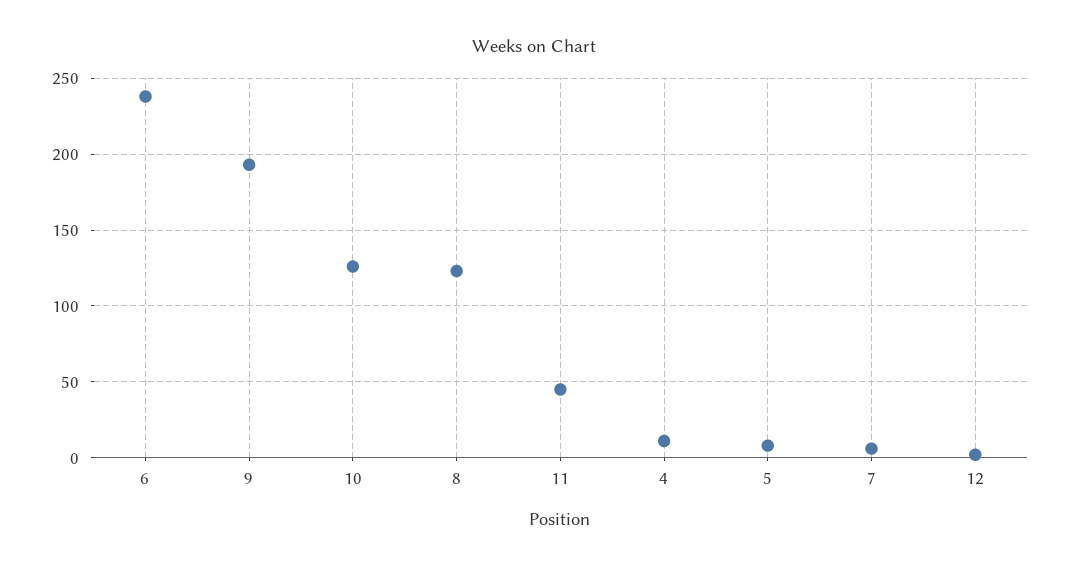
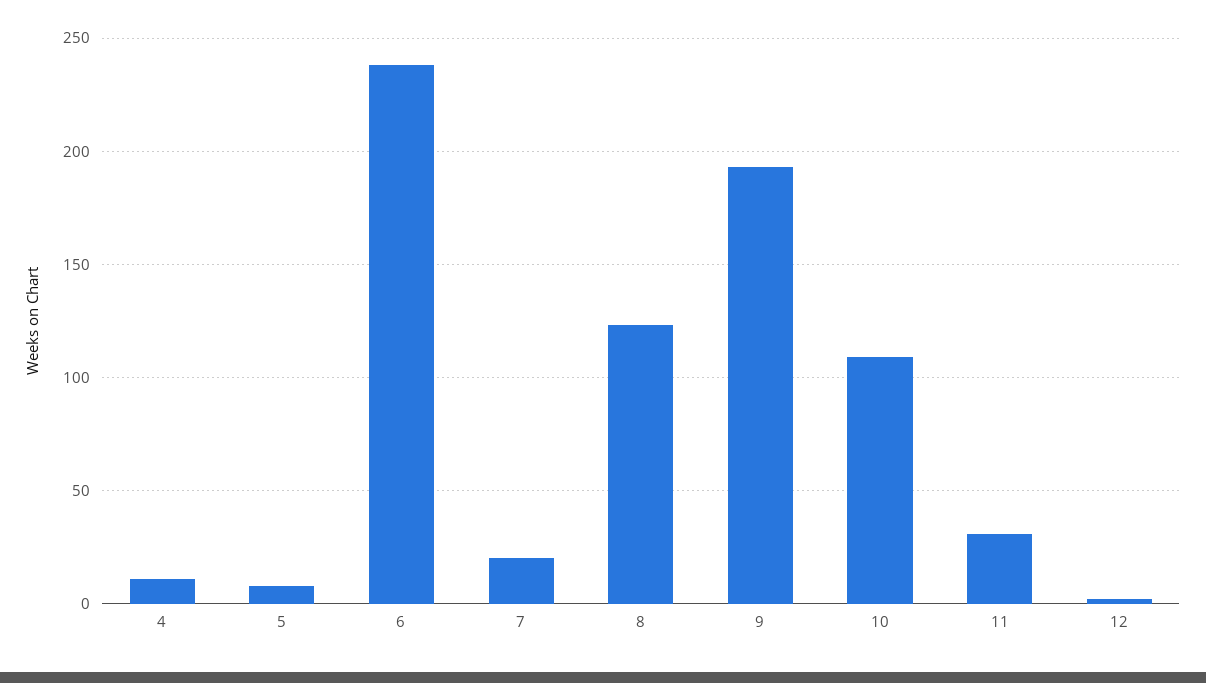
10: 125 -> 110
11: 45 -> 30
7: 5 -> 20

